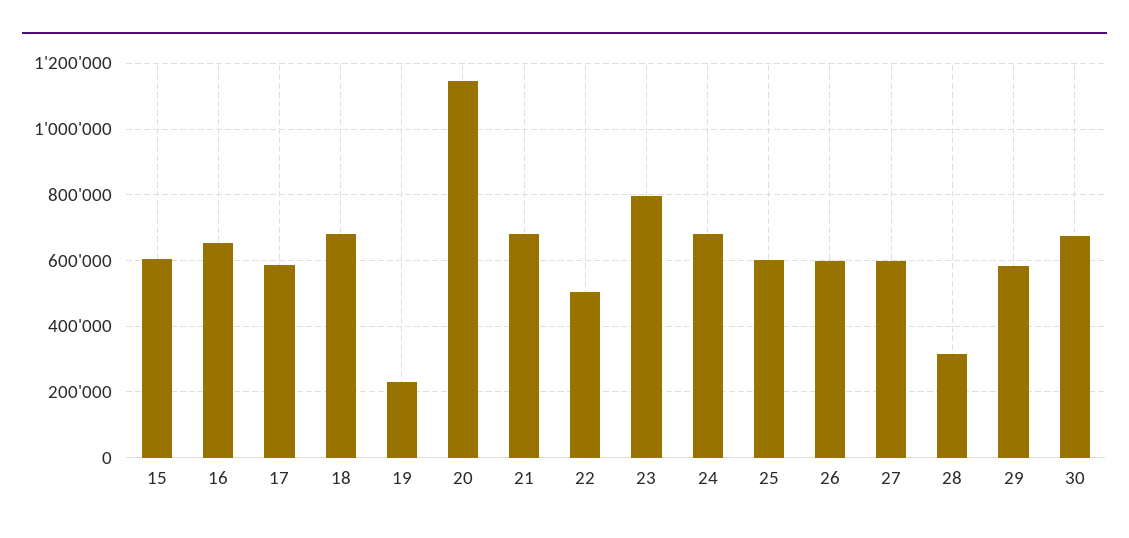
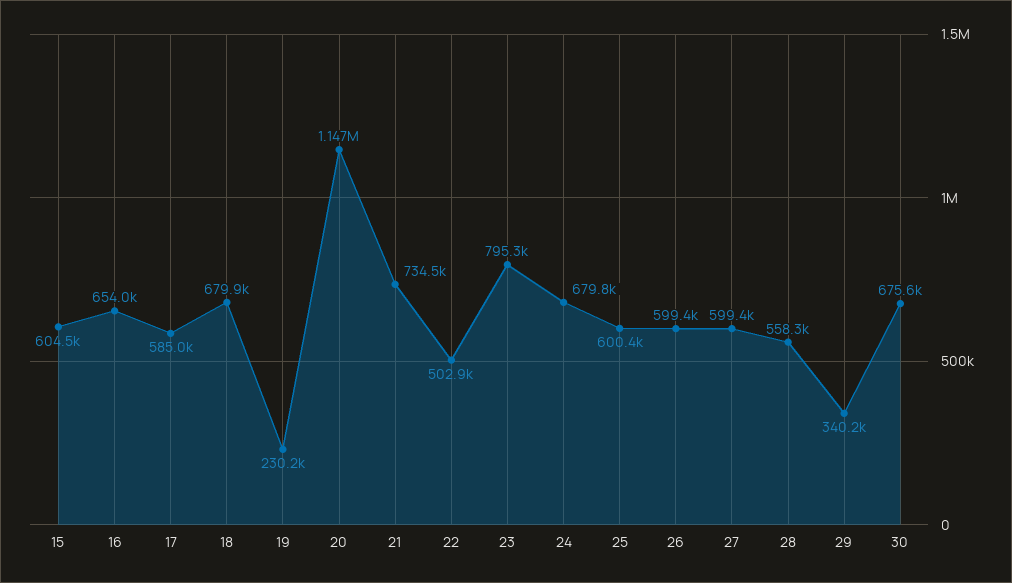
21: 680000 -> 734500
28: 320000 -> 558300
29: 580000 -> 340200

